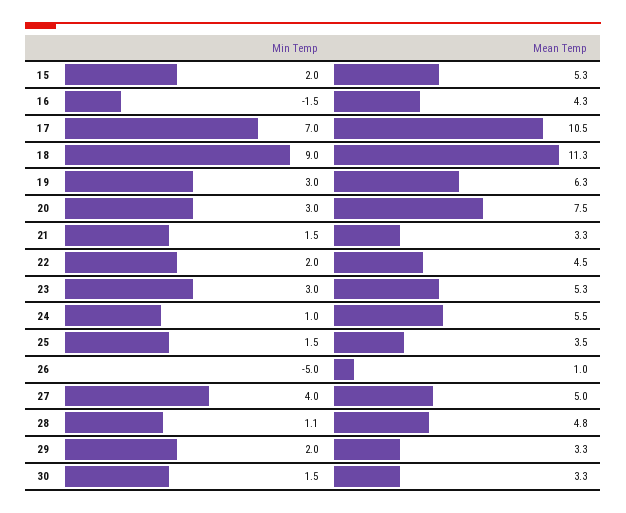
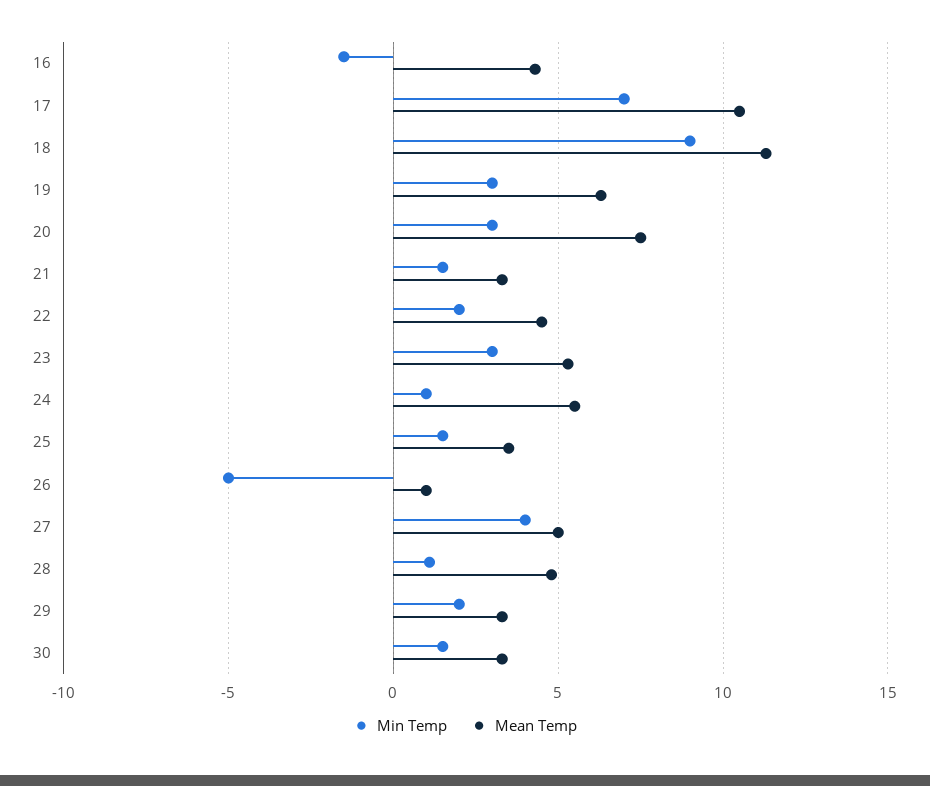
Min Temp, 15: 2 -> none
Mean Temp, 15: 5.3 -> none

